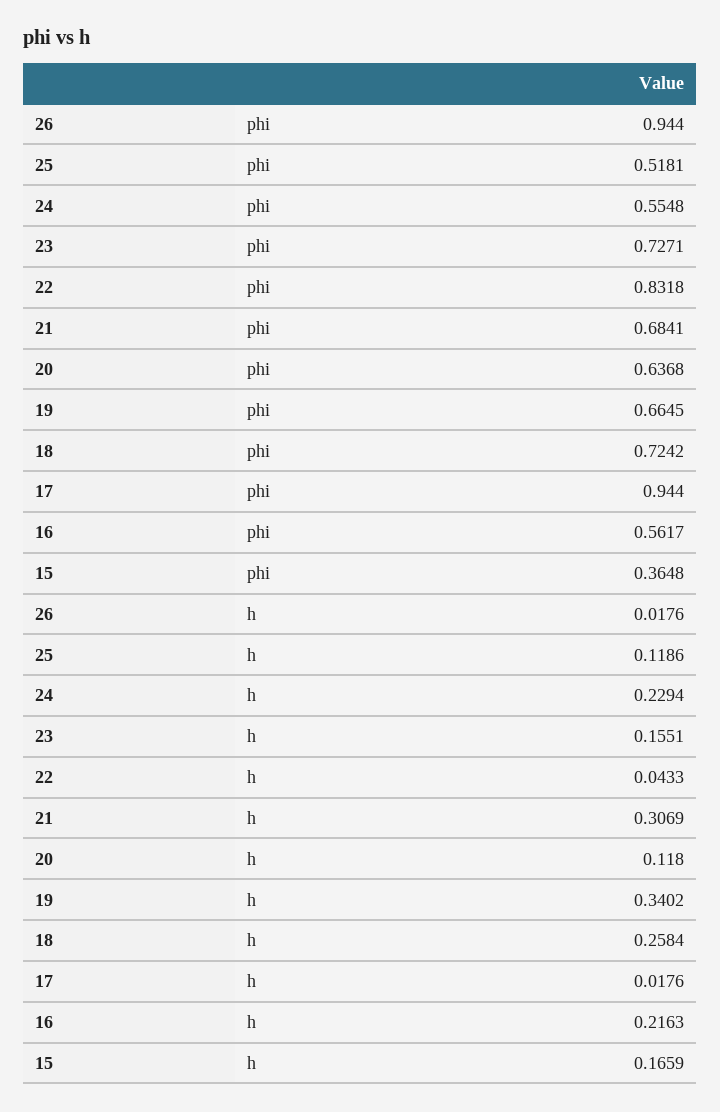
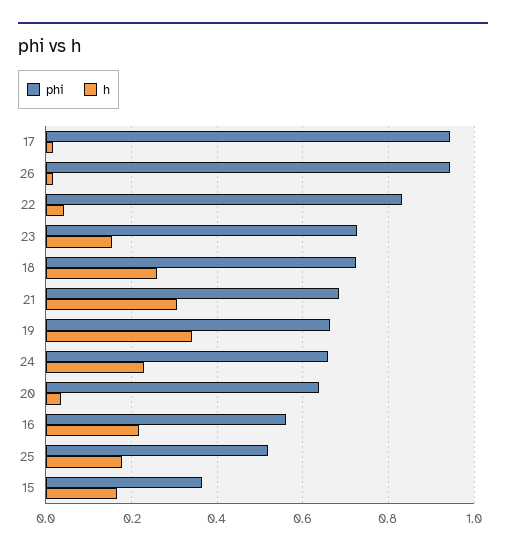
phi, 24: 0.5548 -> 0.66
h, 25: 0.1186 -> 0.18
h, 20: 0.118 -> 0.04

